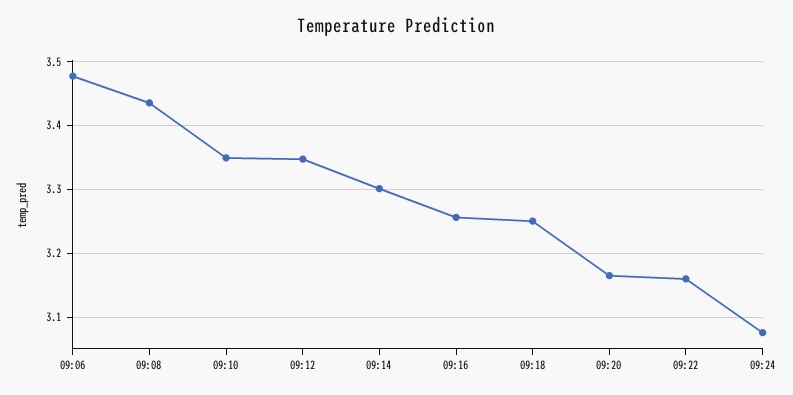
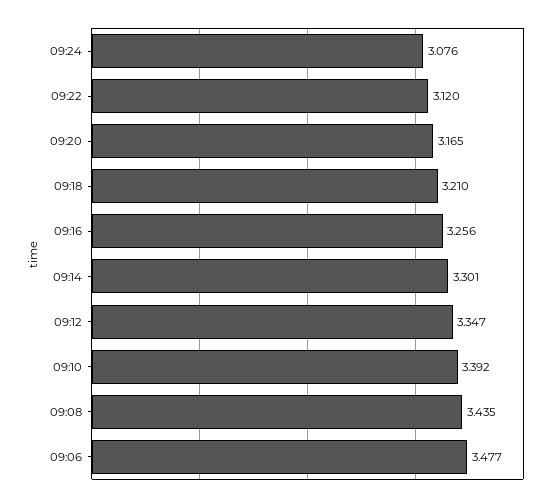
09:10: 3.35 -> 3.392
09:18: 3.25 -> 3.21
09:22: 3.16 -> 3.12

